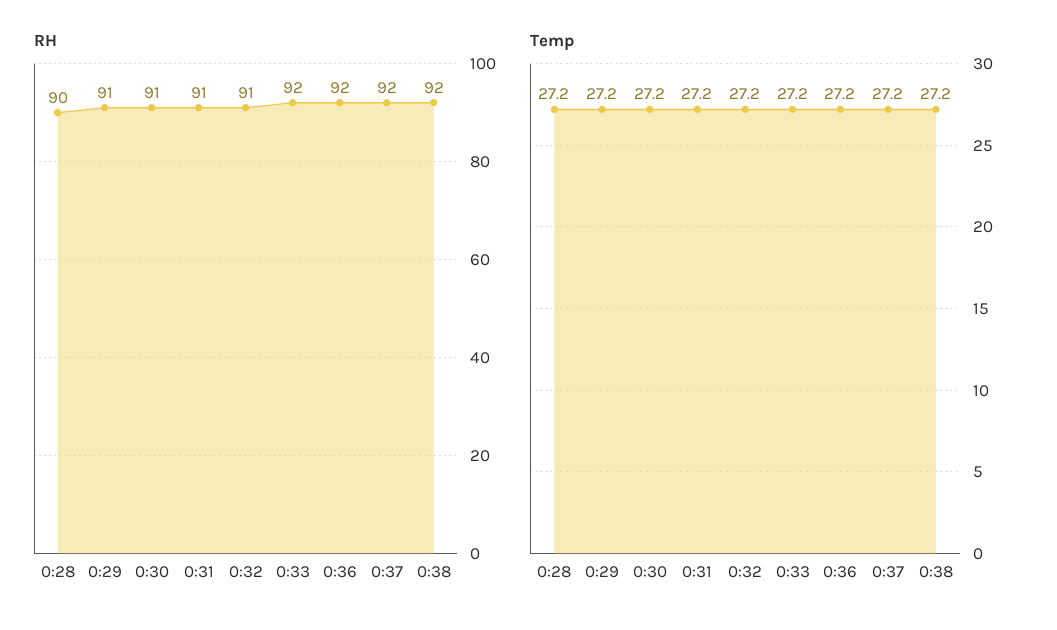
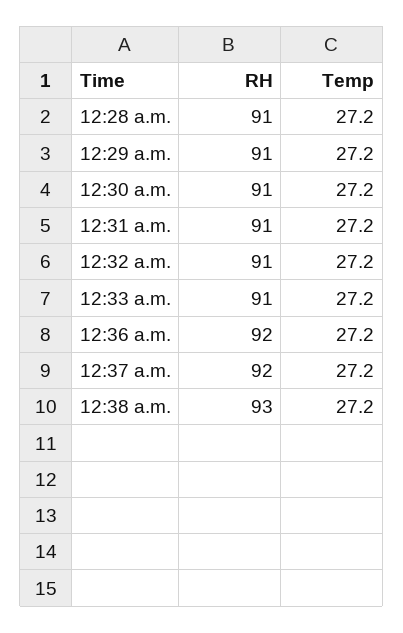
RH, 0:28: 90 -> 91
RH, 0:33: 92 -> 91
RH, 0:38: 92 -> 93

